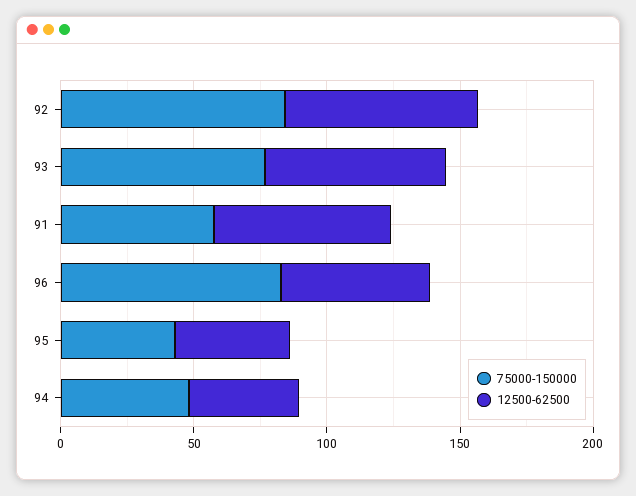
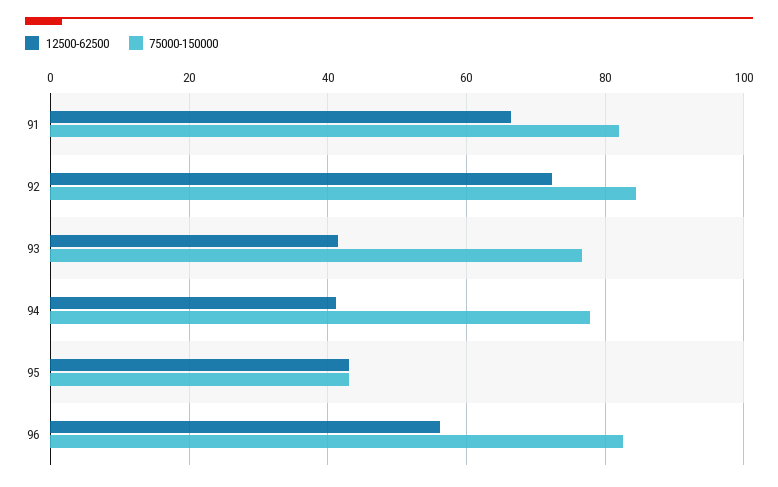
12500-62500, 93: 70 -> 42
75000-150000, 91: 60 -> 82
75000-150000, 94: 50 -> 78

